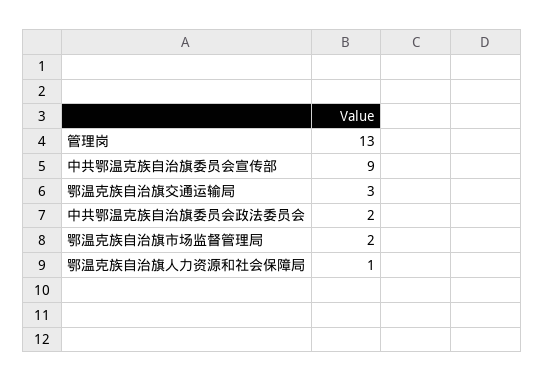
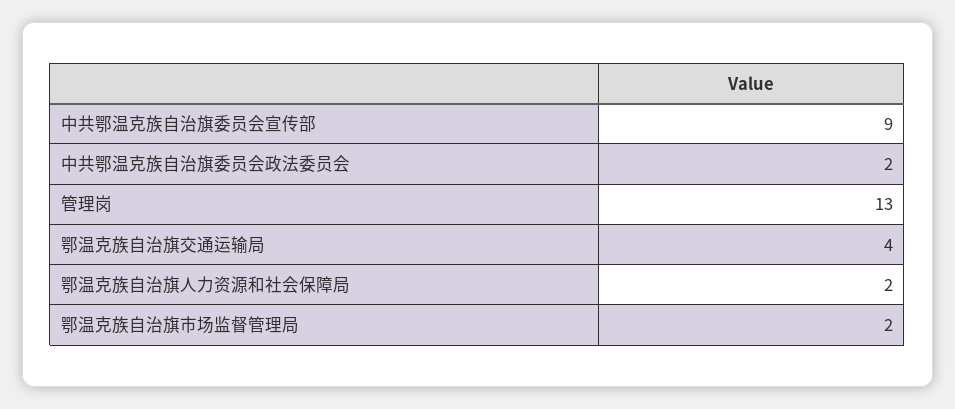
鄂温克族自治旗交通运输局: 3 -> 4
鄂温克族自治旗人力资源和社会保障局: 1 -> 2

